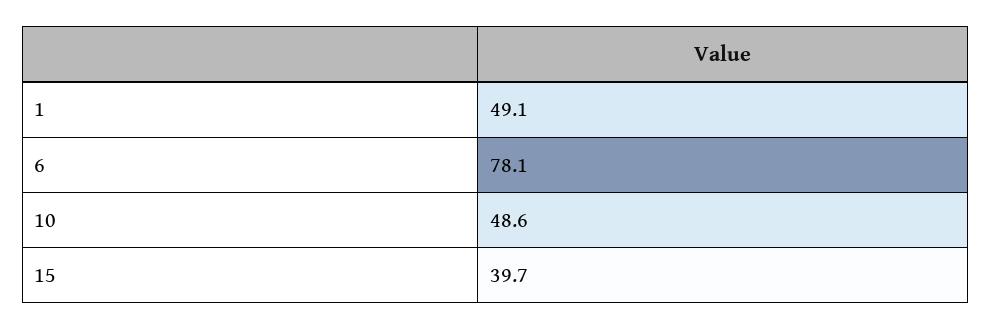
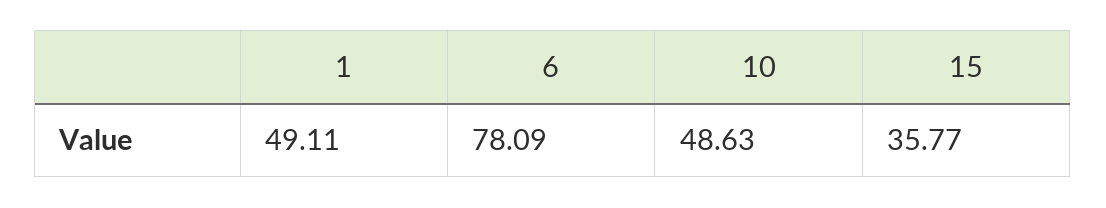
15: 39.7 -> 35.77

